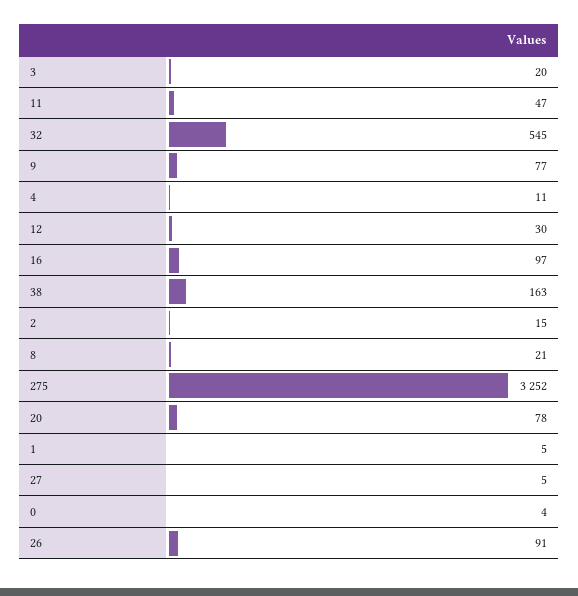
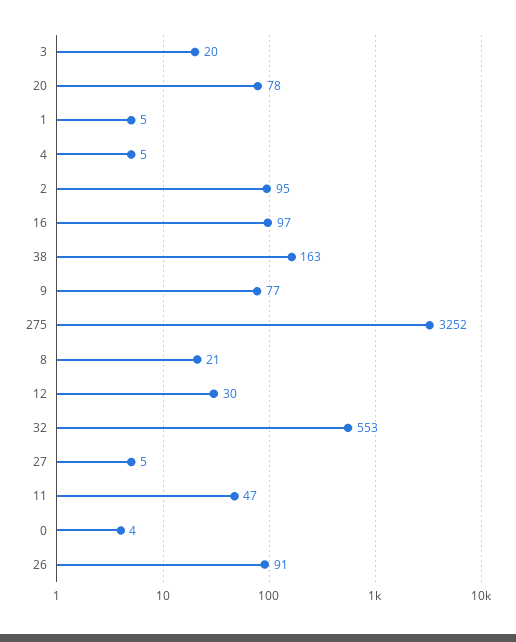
32: 545 -> 553
4: 11 -> 5
2: 15 -> 95

